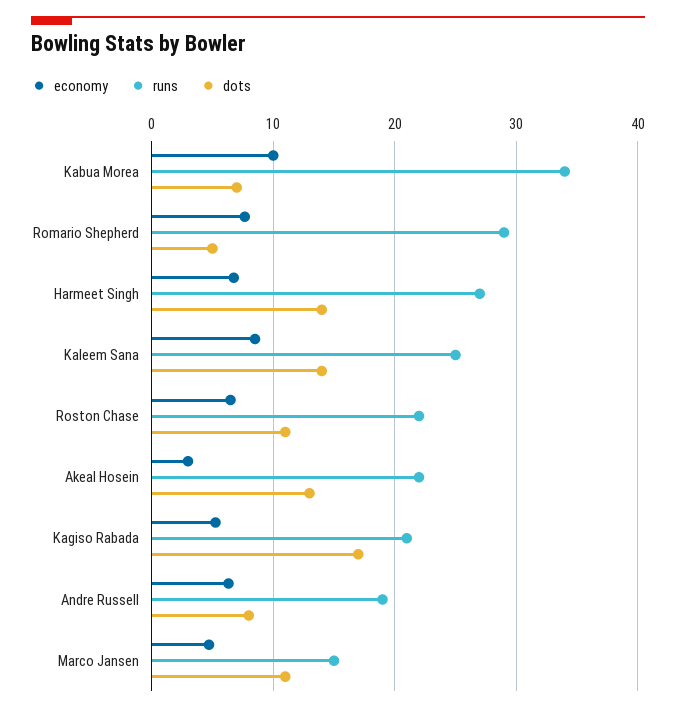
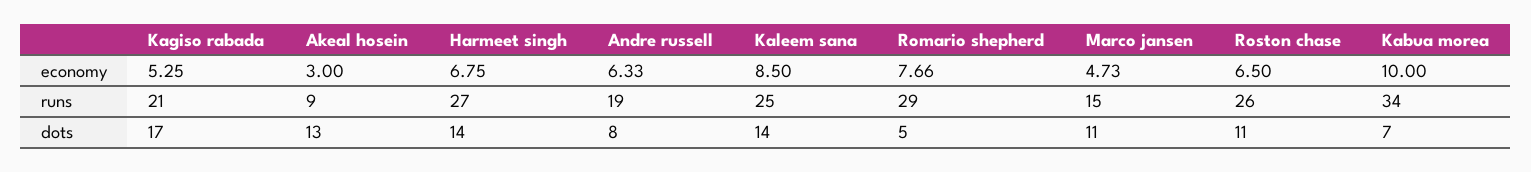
runs, Roston Chase: 22 -> 26
runs, Akeal Hosein: 22 -> 9

